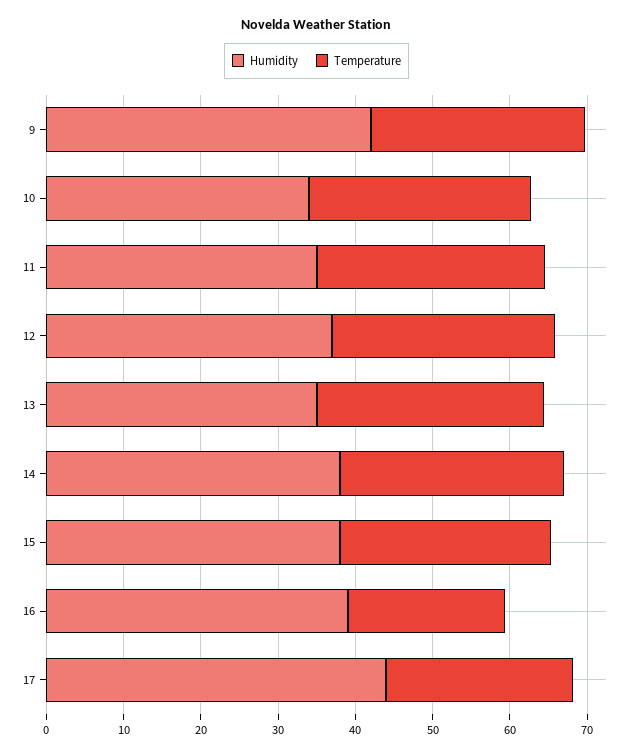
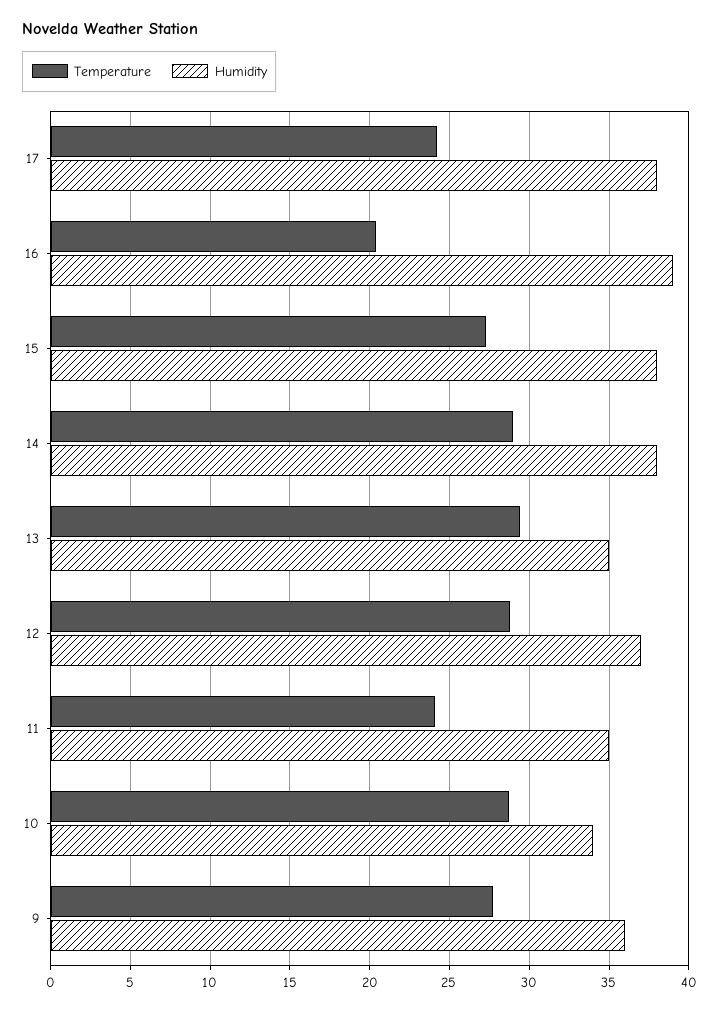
Humidity, 9: 42 -> 36
Temperature, 11: 30 -> 24
Humidity, 17: 44 -> 38

